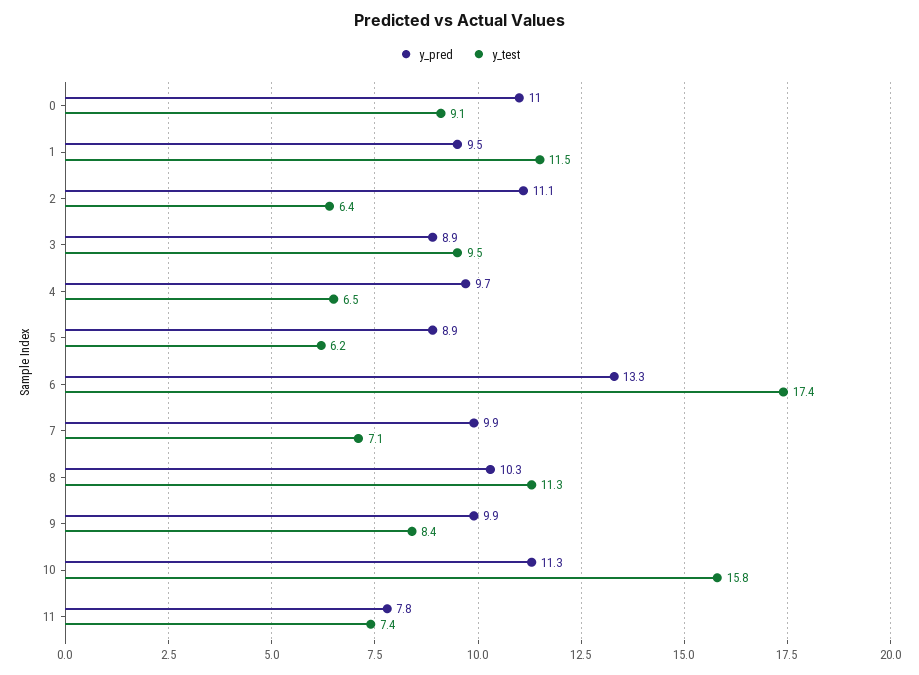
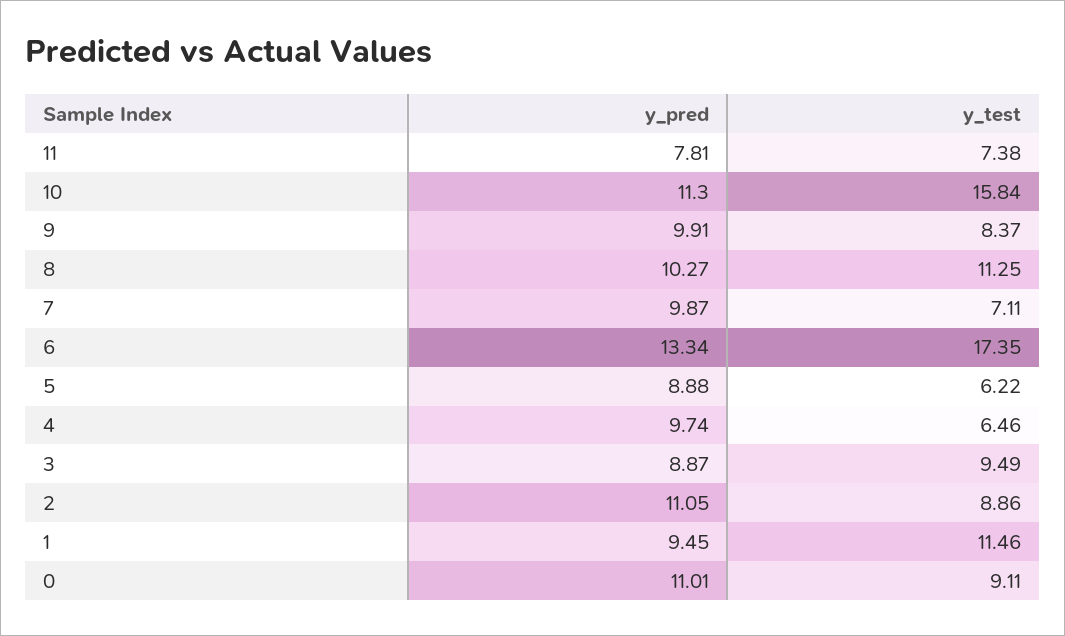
y_test, 2: 6.4 -> 8.86

